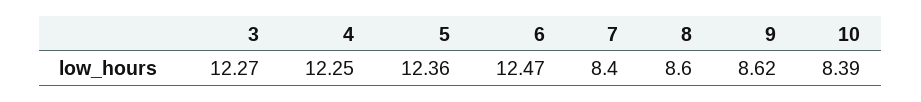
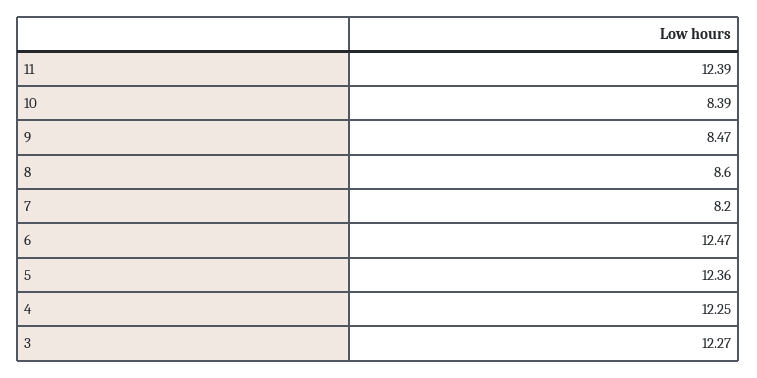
7: 8.4 -> 8.2
9: 8.62 -> 8.47
11: none -> 12.39

